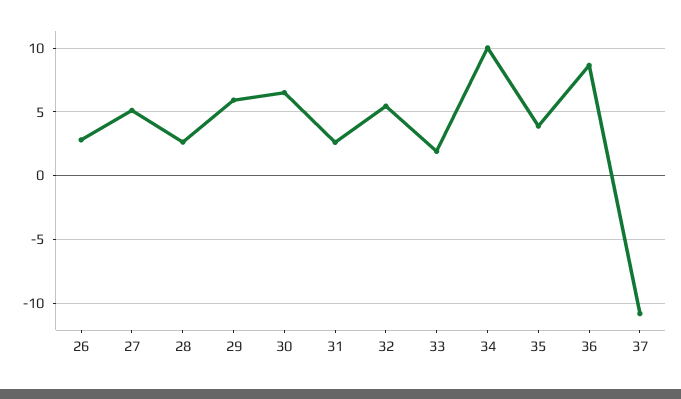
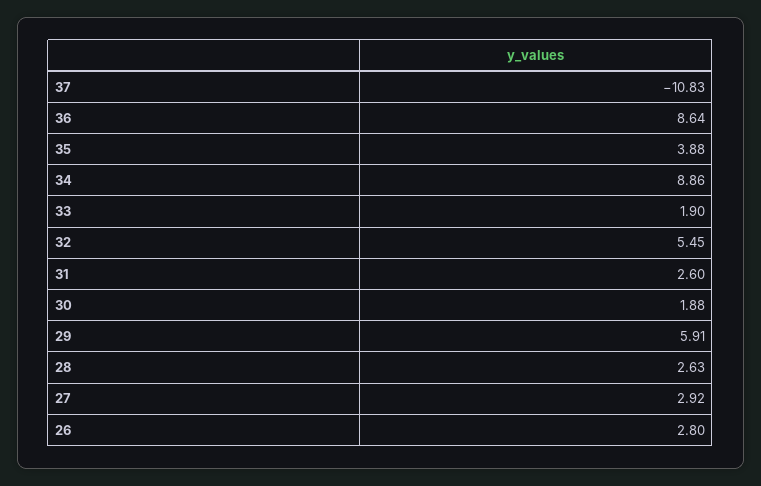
27: 5 -> 2.92
30: 6.5 -> 1.88
34: 10 -> 8.86

